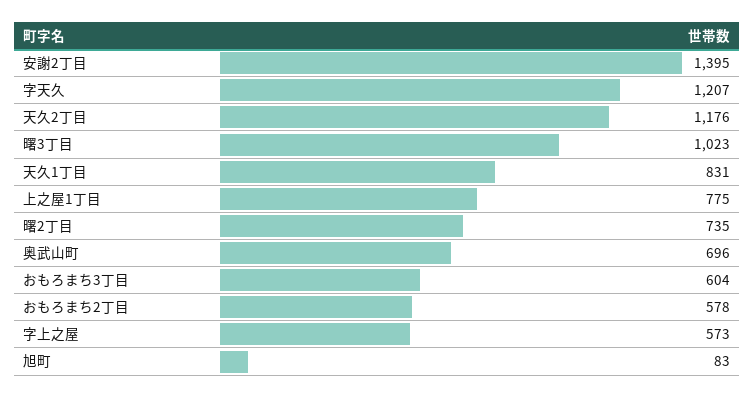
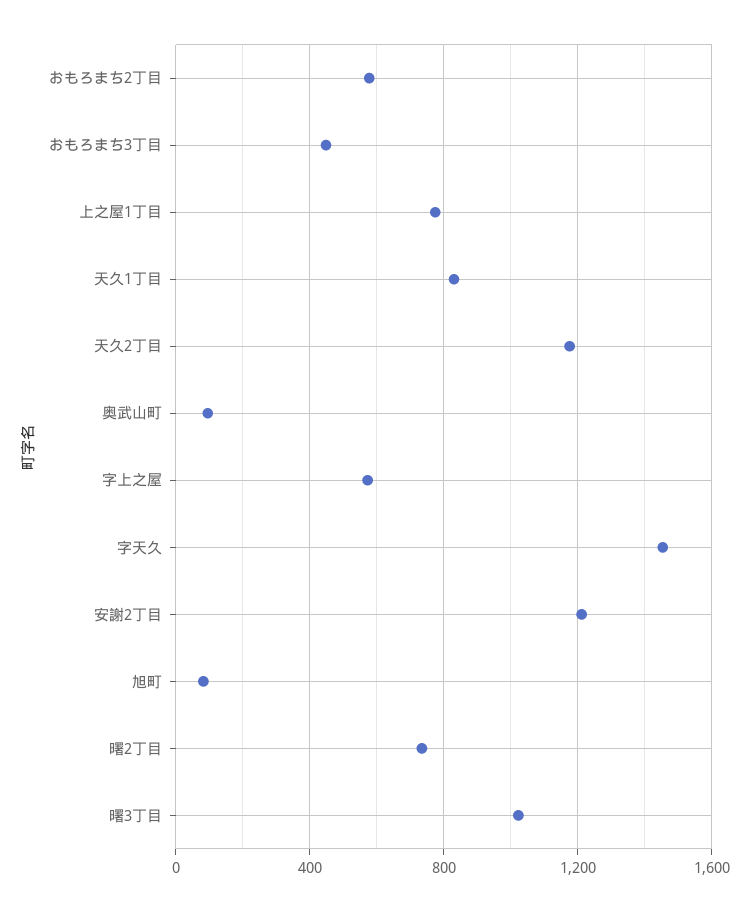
安謝2丁目: 1395 -> 1200
字天久: 1207 -> 1450
奥武山町: 696 -> 100
おもろまち3丁目: 604 -> 450

